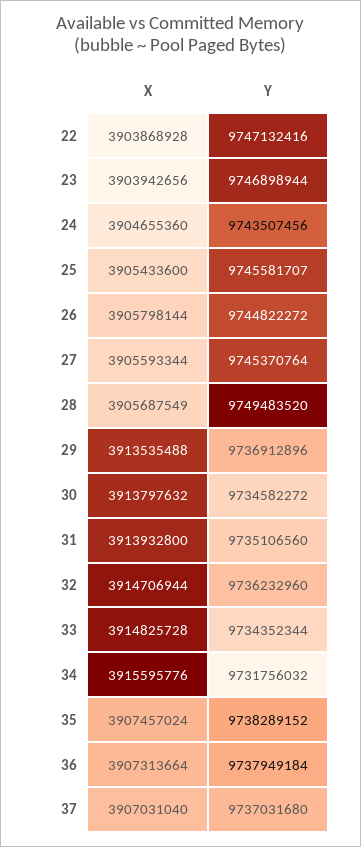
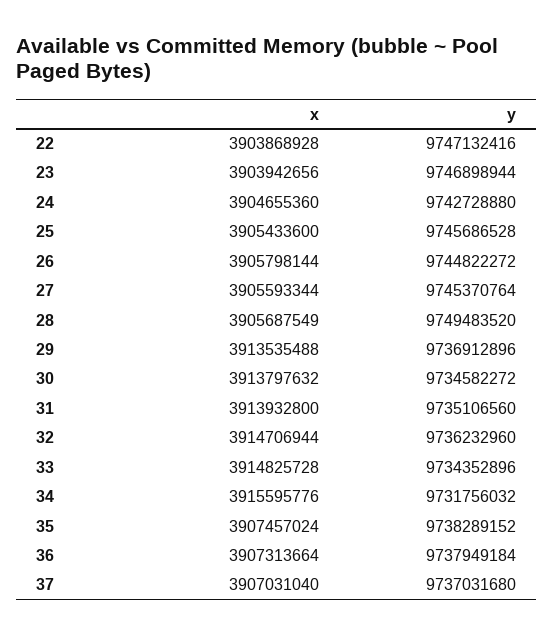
Y, 24: 9743507456 -> 9742728880
Y, 25: 9745581707 -> 9745686528
Y, 33: 9734352344 -> 9734352896

